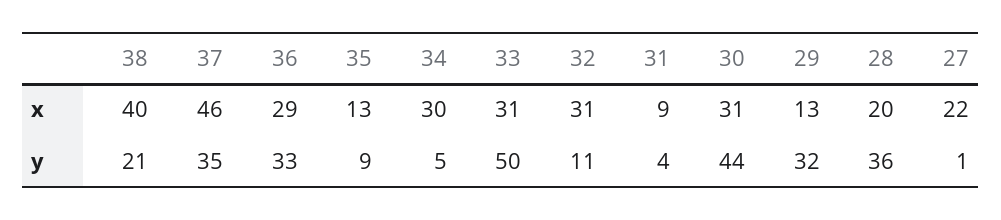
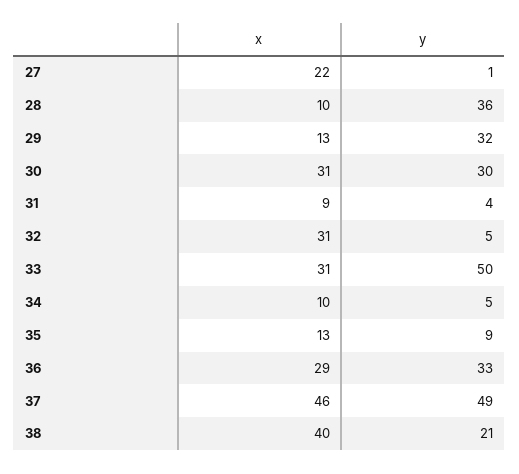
34, x: 30 -> 10
28, x: 20 -> 10
37, y: 35 -> 49
32, y: 11 -> 5
30, y: 44 -> 30

